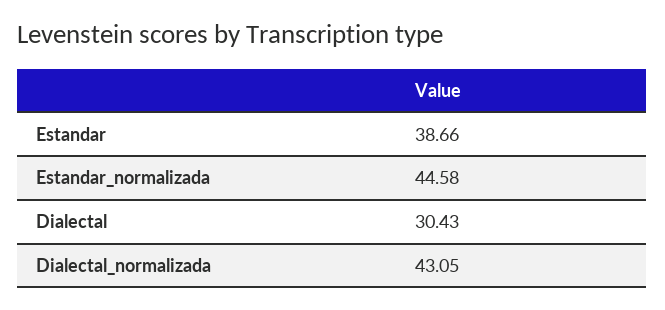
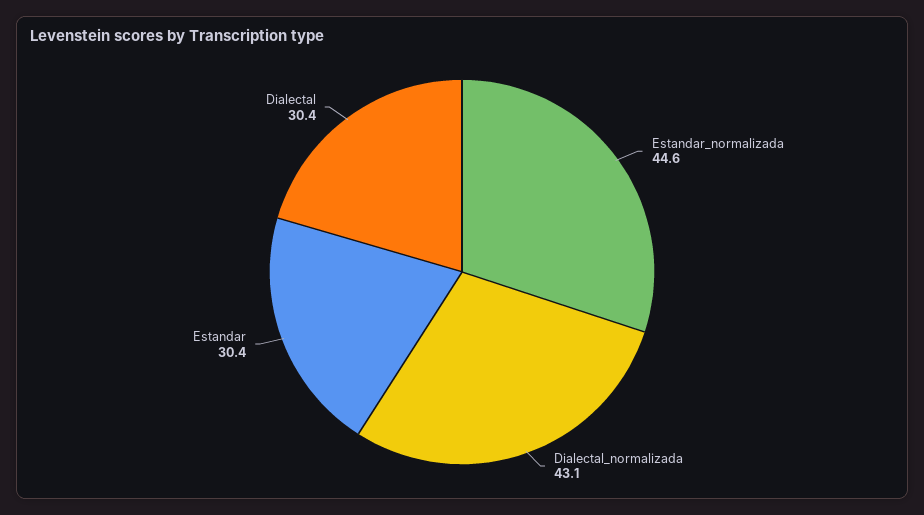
Estandar: 38.66 -> 30.4

